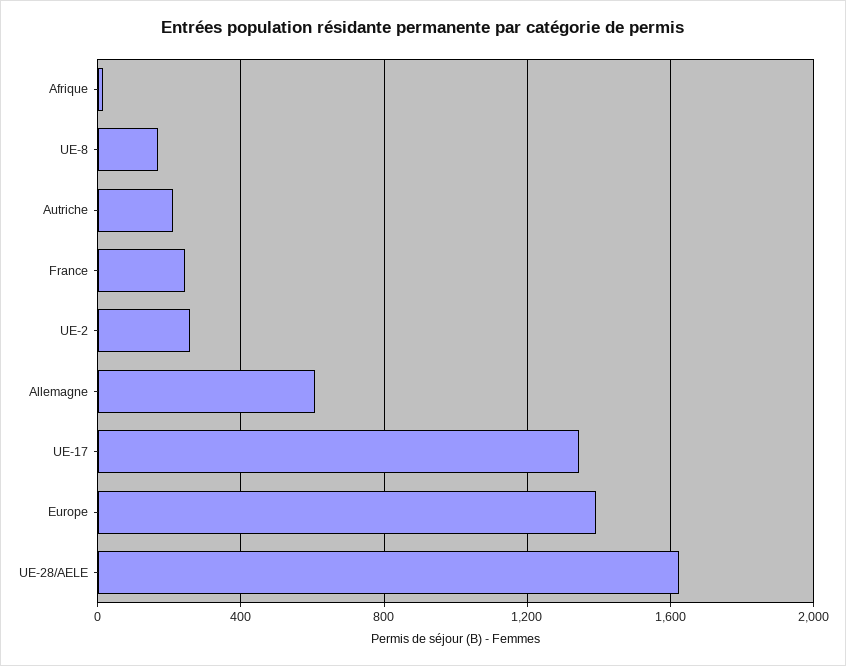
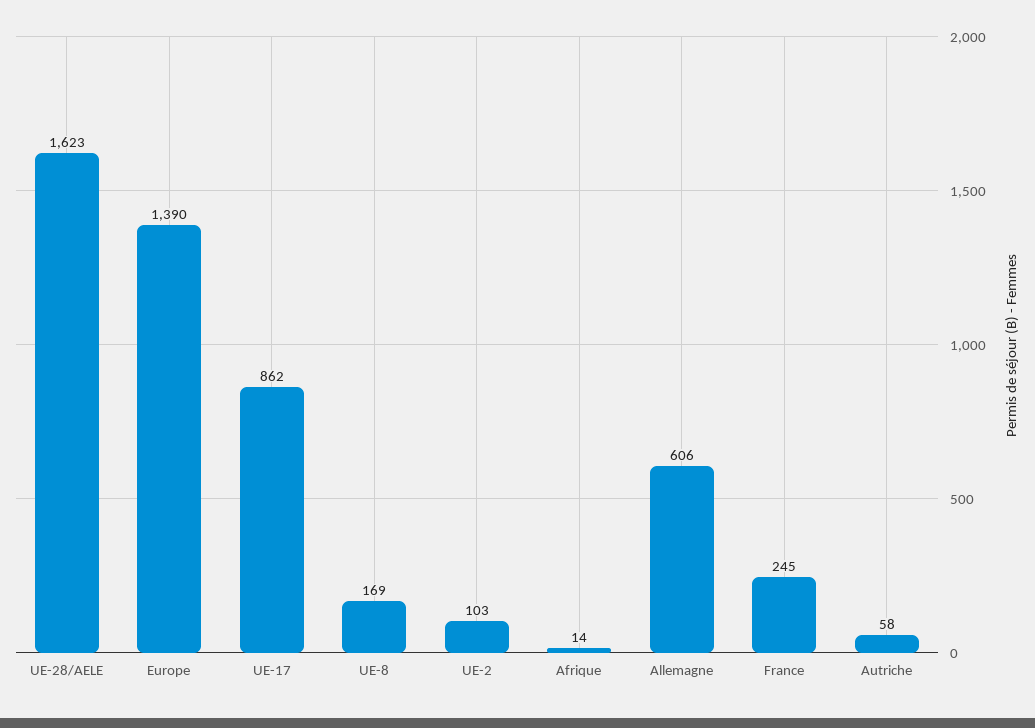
Autriche: 200 -> 58
UE-2: 250 -> 103
UE-17: 1350 -> 862

